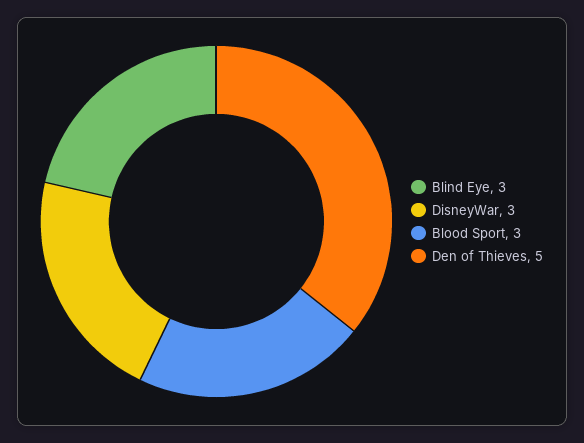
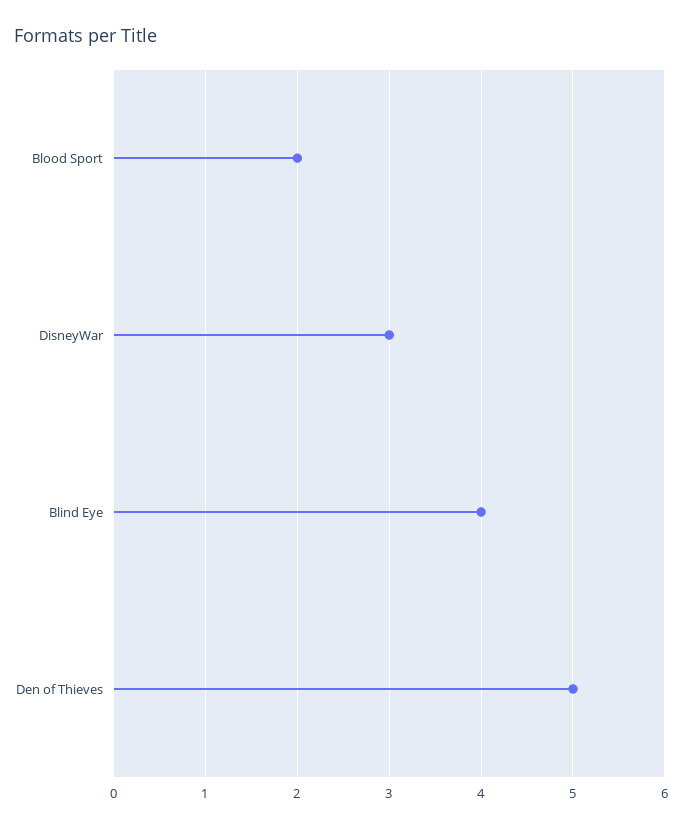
Blind Eye: 3 -> 4
Blood Sport: 3 -> 2

